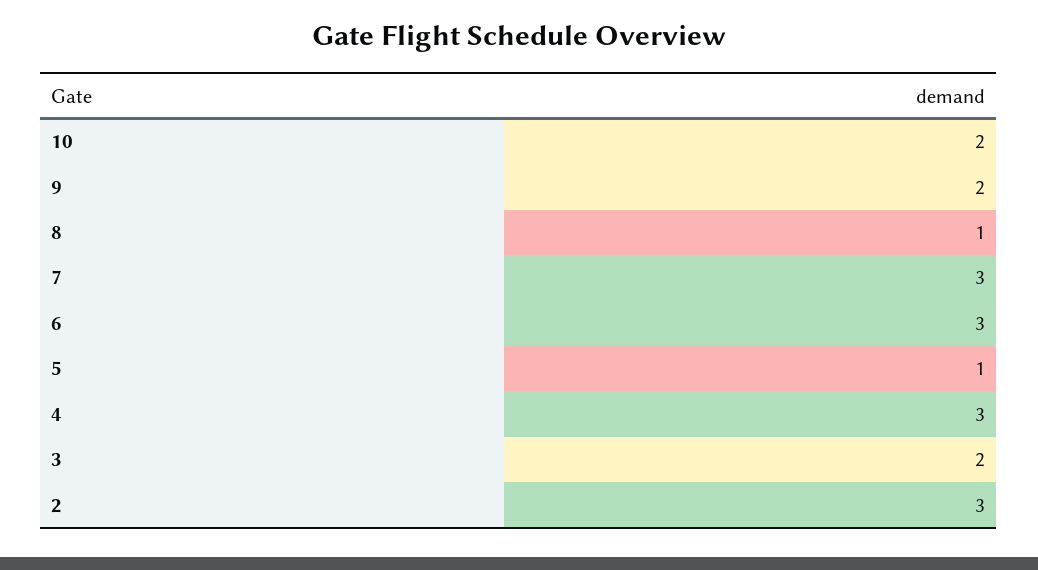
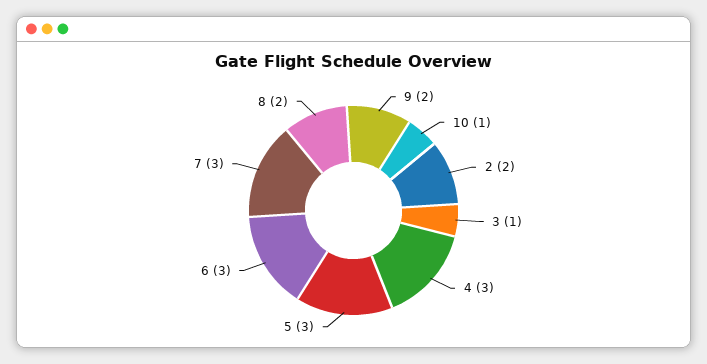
10: 2 -> 1
8: 1 -> 2
5: 1 -> 3
3: 2 -> 1
2: 3 -> 2

